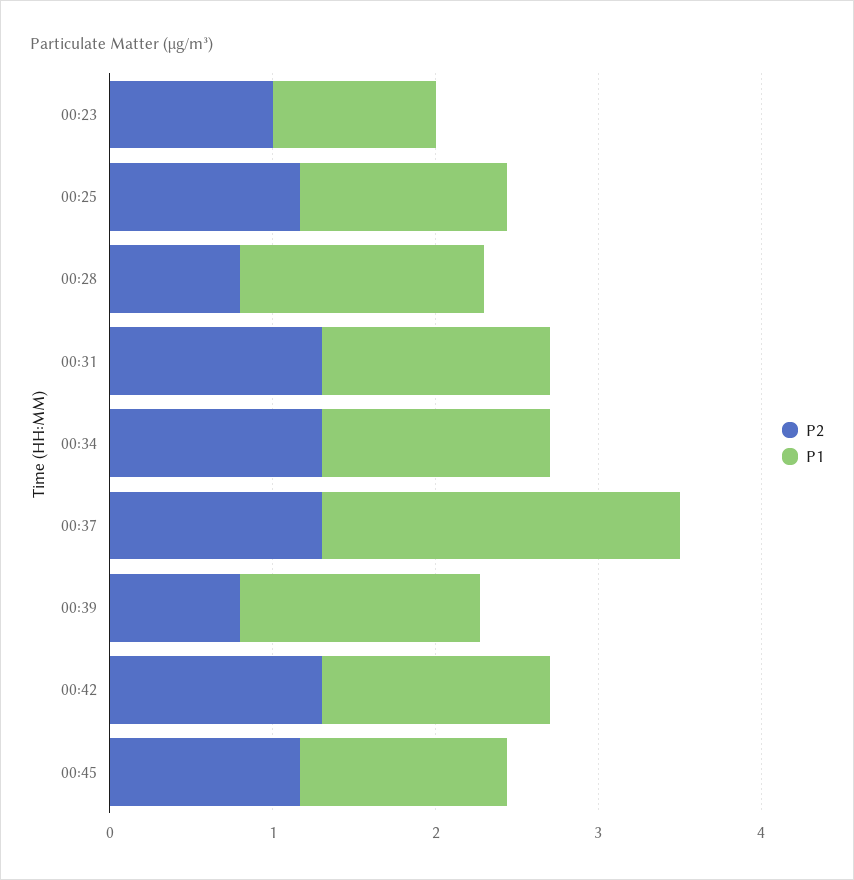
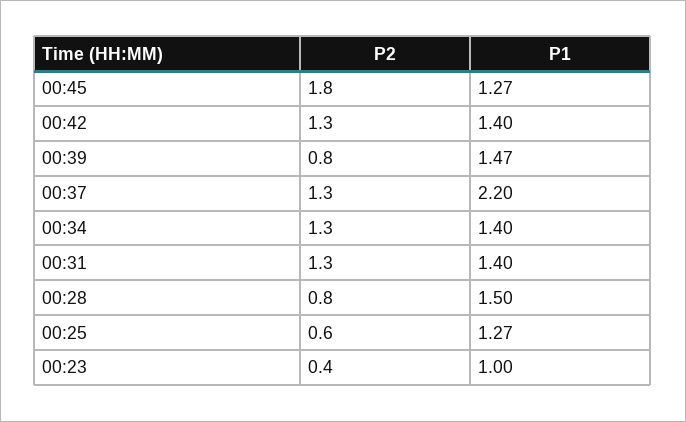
P2, 00:23: 1 -> 0.4
P2, 00:25: 1.2 -> 0.6
P2, 00:45: 1.2 -> 1.8

